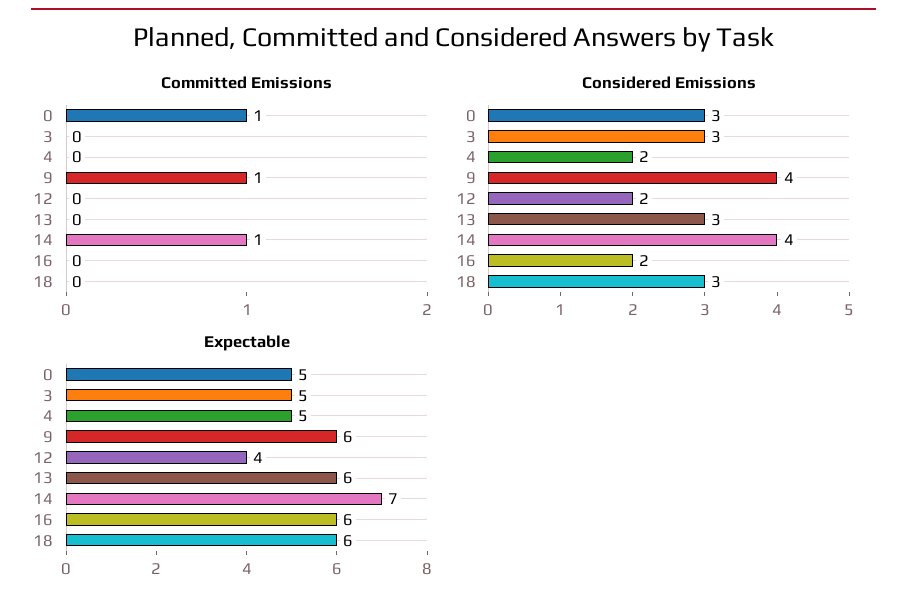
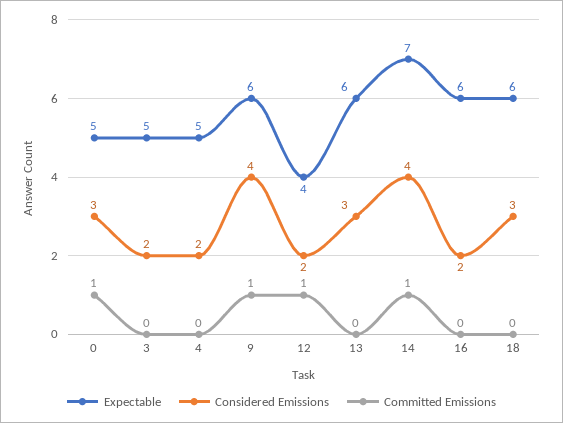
Committed Emissions, 12: 0 -> 1
Considered Emissions, 3: 3 -> 2

